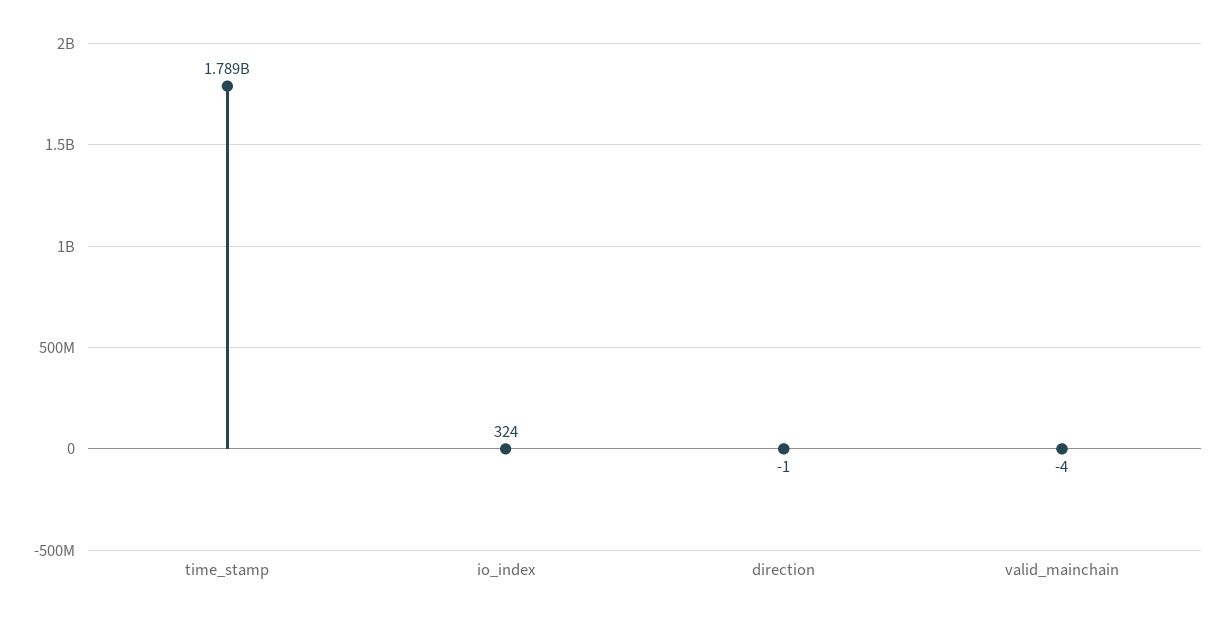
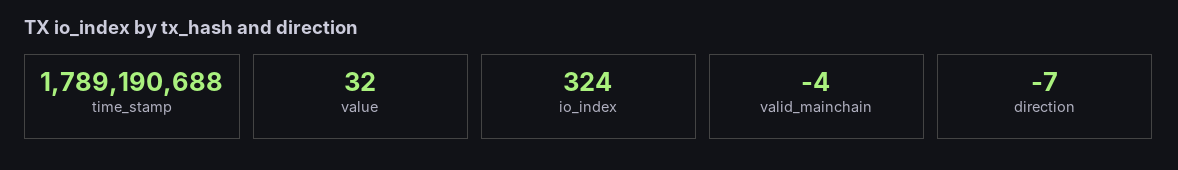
direction: -1 -> -7
value: none -> 32

